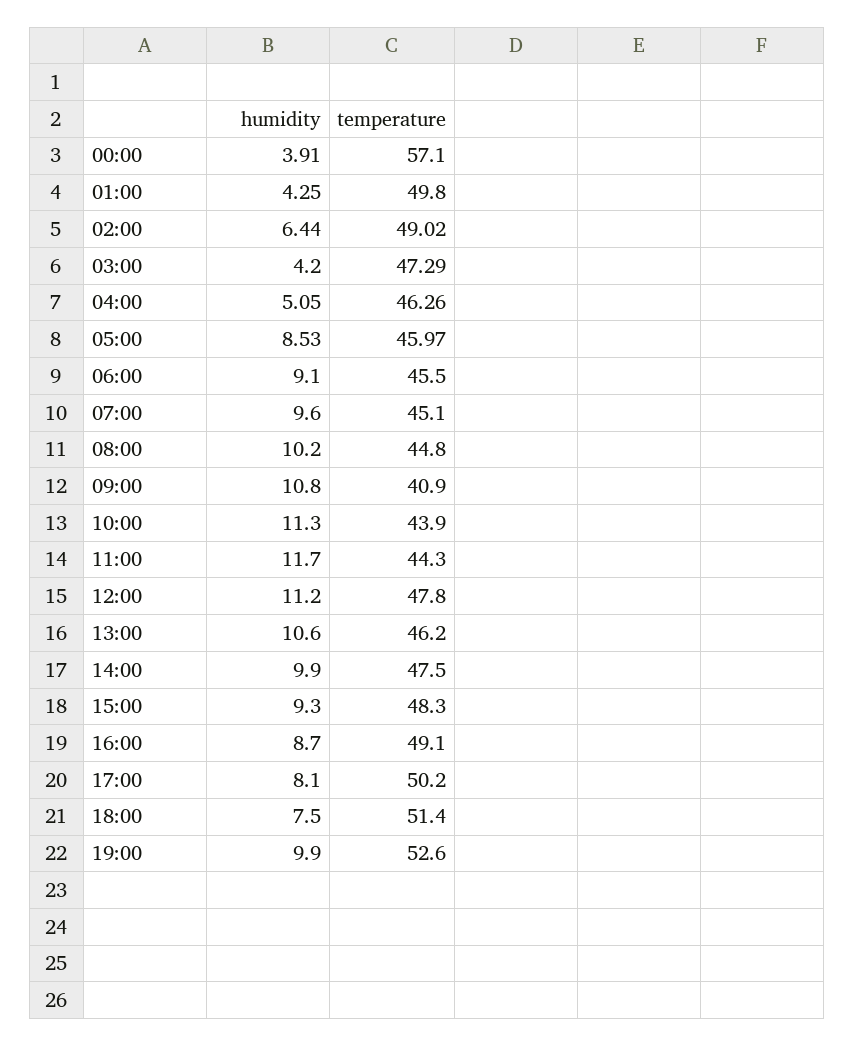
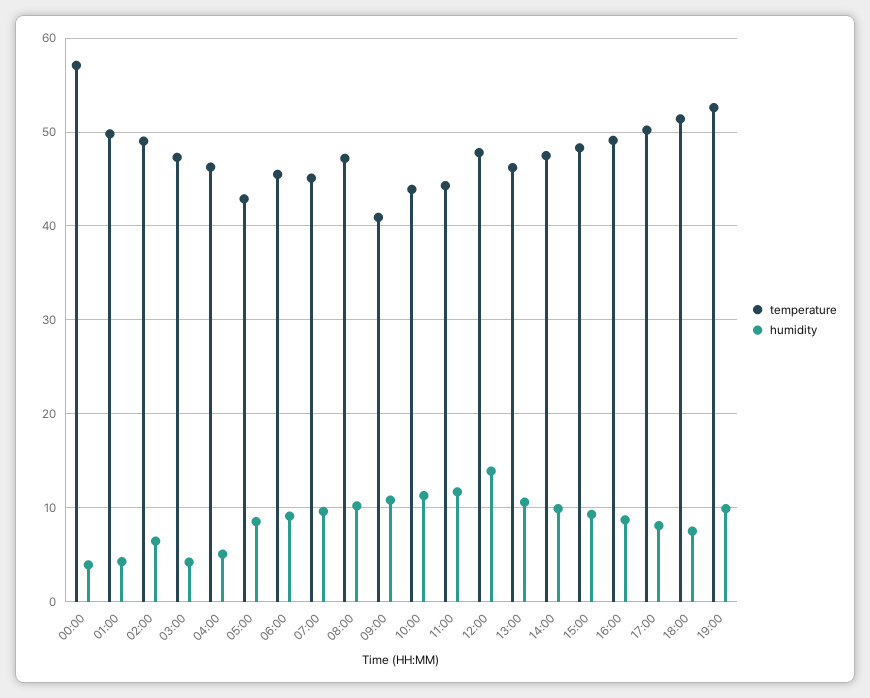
temperature, 05:00: 45.97 -> 43
temperature, 08:00: 44.8 -> 47
humidity, 12:00: 11.2 -> 14

